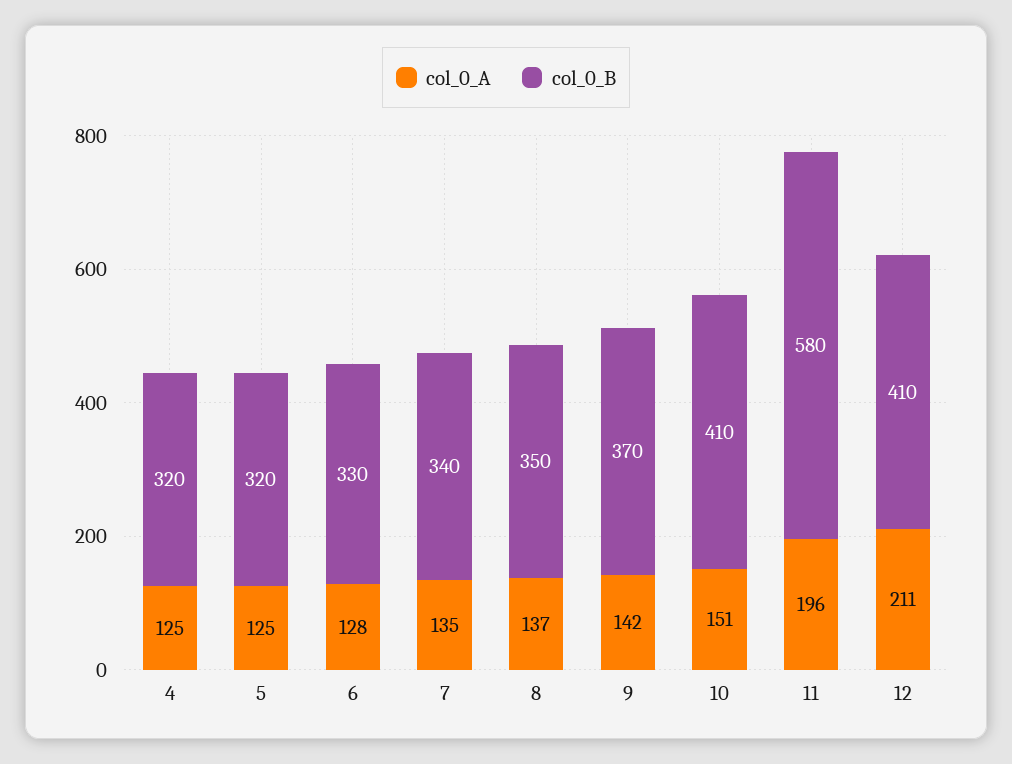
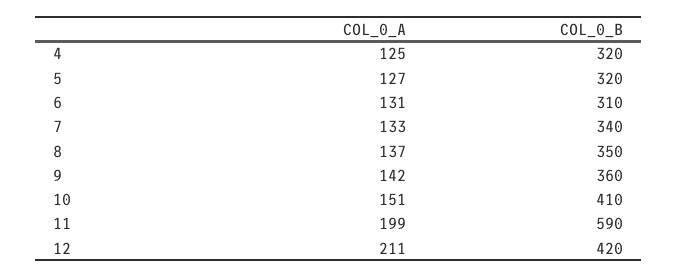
col_0_A, 5: 125 -> 127
col_0_A, 6: 128 -> 131
col_0_B, 6: 330 -> 310
col_0_A, 7: 135 -> 133
col_0_B, 9: 370 -> 360
col_0_A, 11: 196 -> 199
col_0_B, 11: 580 -> 590
col_0_B, 12: 410 -> 420

